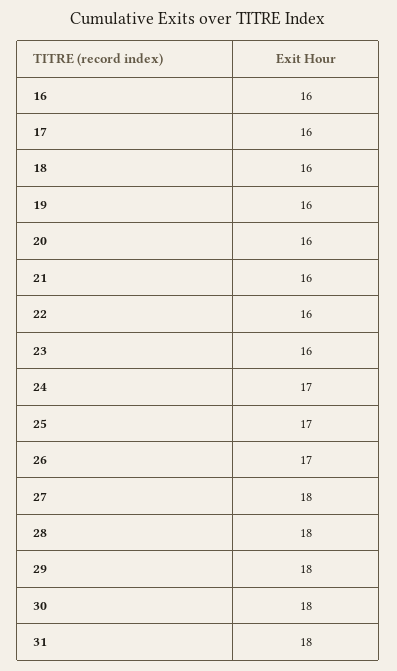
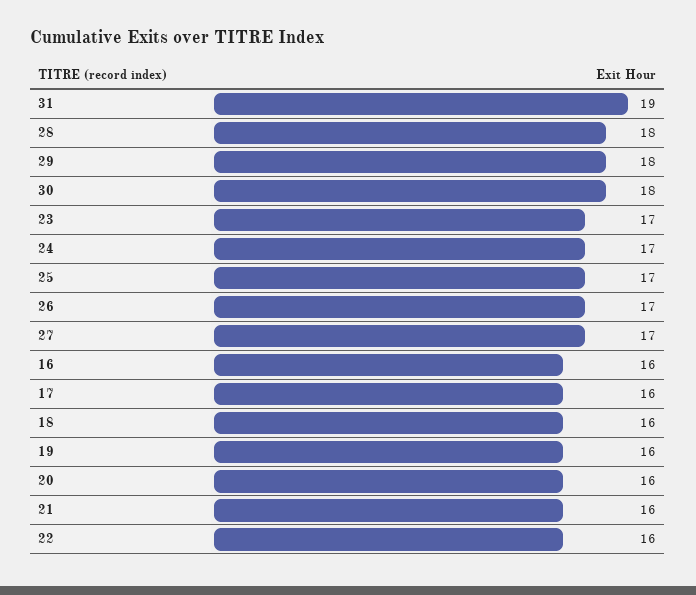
23: 16 -> 17
27: 18 -> 17
31: 18 -> 19

